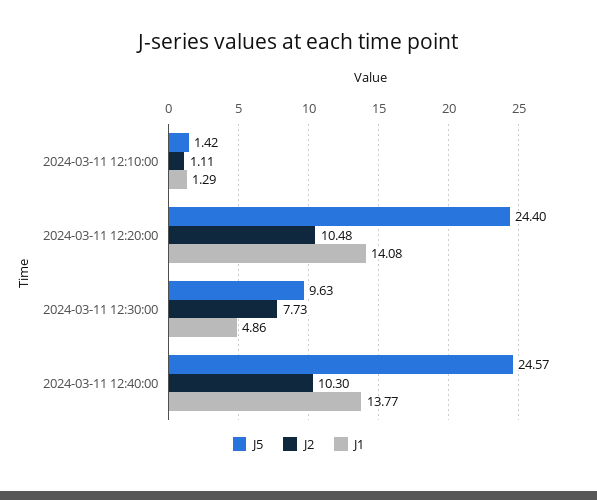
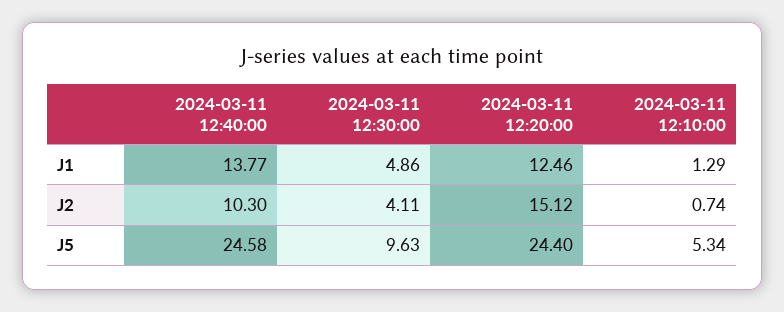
J5, 2024-03-11 12:10:00: 1.42 -> 5.34
J2, 2024-03-11 12:10:00: 1.11 -> 0.74
J2, 2024-03-11 12:20:00: 10.48 -> 15.12
J1, 2024-03-11 12:20:00: 14.08 -> 12.46
J2, 2024-03-11 12:30:00: 7.73 -> 4.11
J5, 2024-03-11 12:40:00: 24.57 -> 24.58

